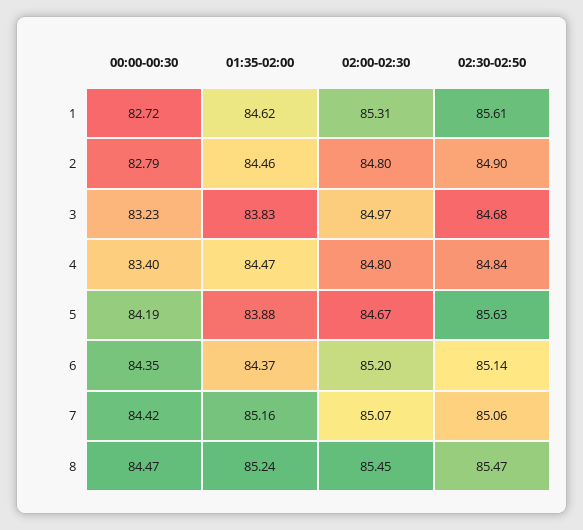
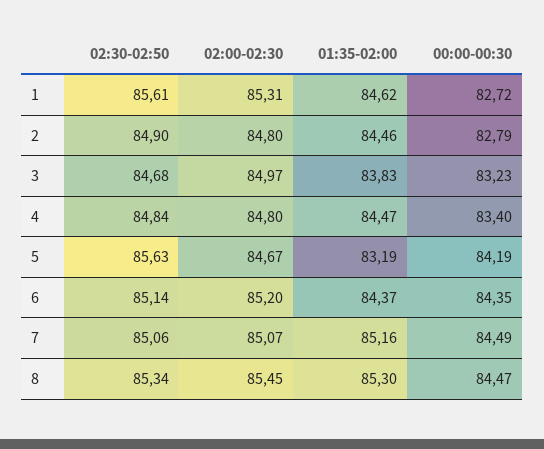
01:35-02:00, 5: 83.88 -> 83.19
00:00-00:30, 7: 84.42 -> 84.49
01:35-02:00, 8: 85.24 -> 85.3
02:30-02:50, 8: 85.47 -> 85.34

